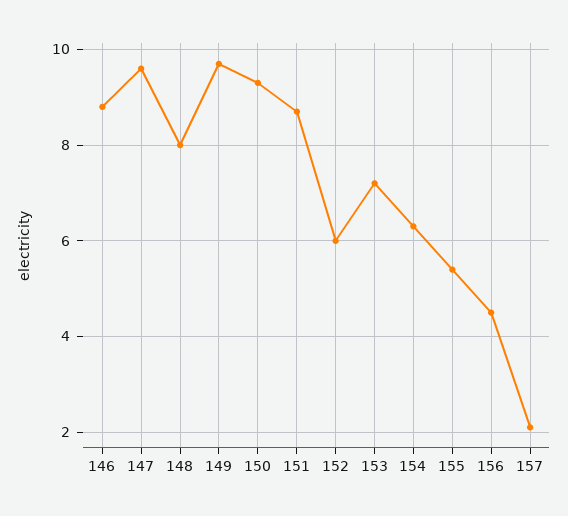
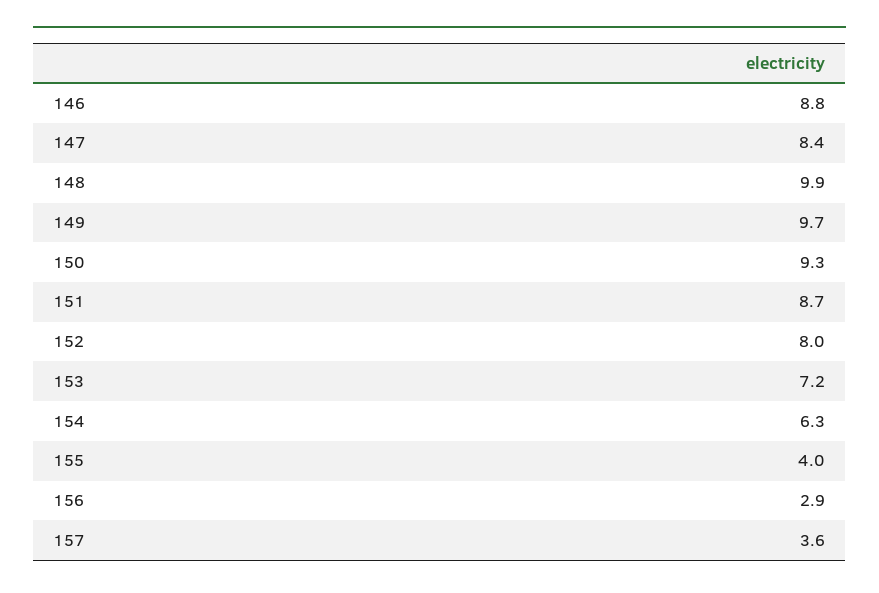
147: 9.5 -> 8.4
148: 8 -> 9.9
152: 6 -> 8
155: 5.5 -> 4
156: 4.5 -> 2.9
157: 2 -> 3.6

